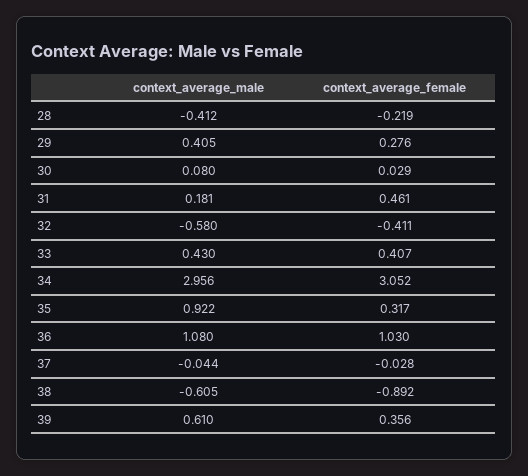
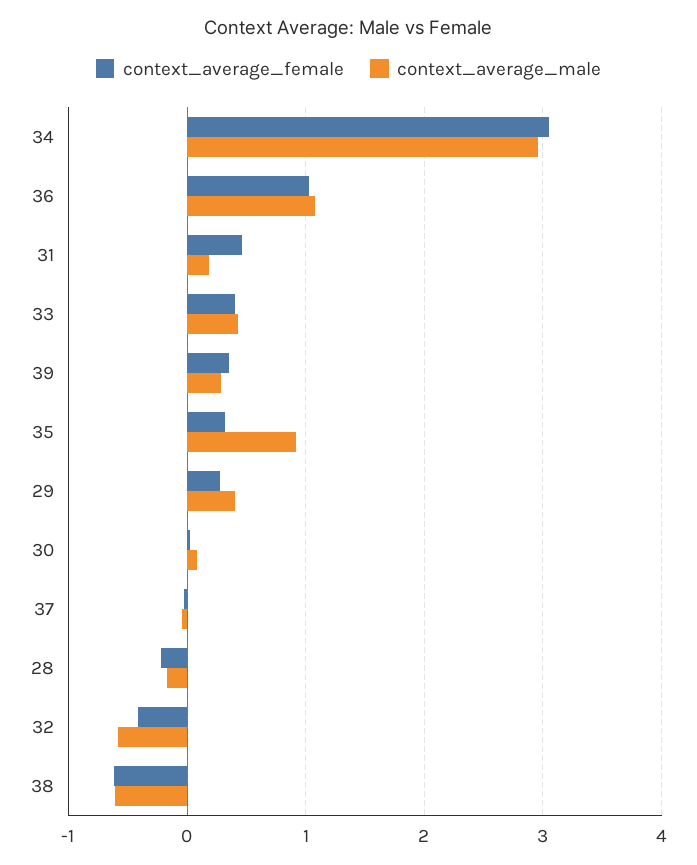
context_average_male, 28: -0.412 -> -0.2
context_average_female, 38: -0.892 -> -0.6
context_average_male, 39: 0.61 -> 0.3

